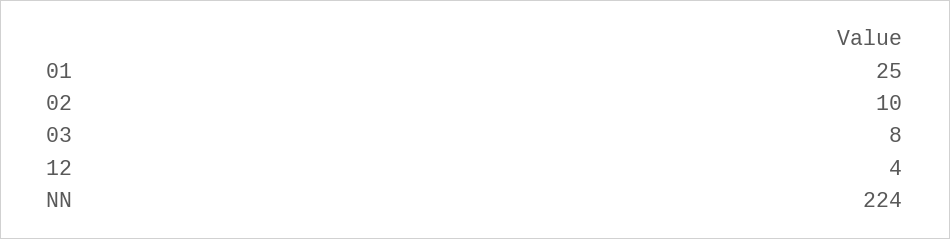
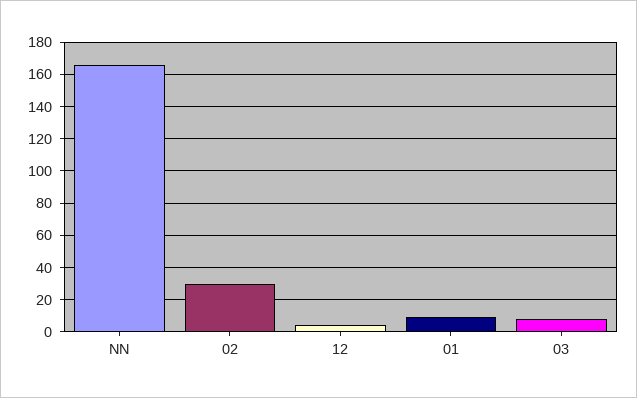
01: 25 -> 10
02: 10 -> 30
NN: 224 -> 165

